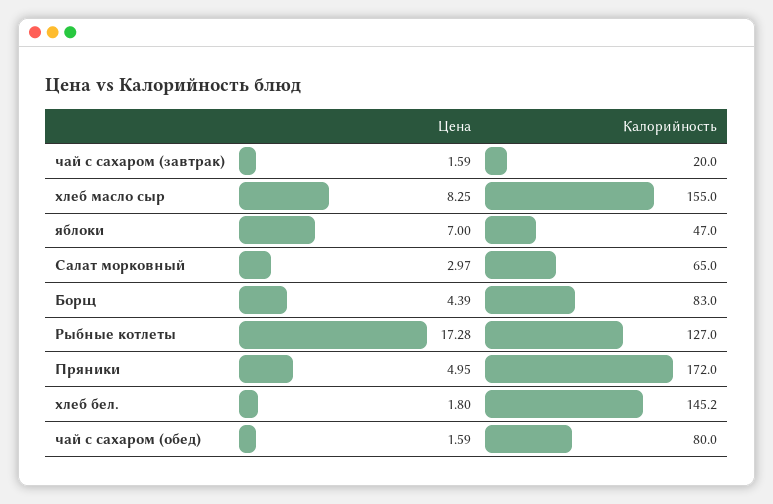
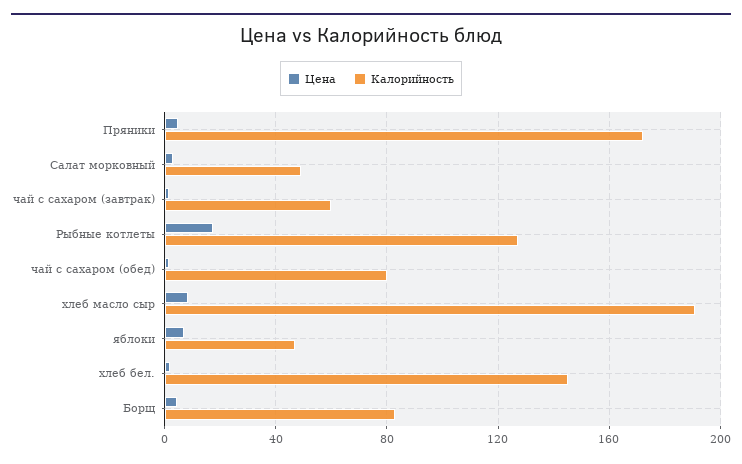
Калорийность, чай с сахаром (завтрак): 20 -> 60
Калорийность, хлеб масло сыр: 155 -> 190
Калорийность, Салат морковный: 65 -> 50

